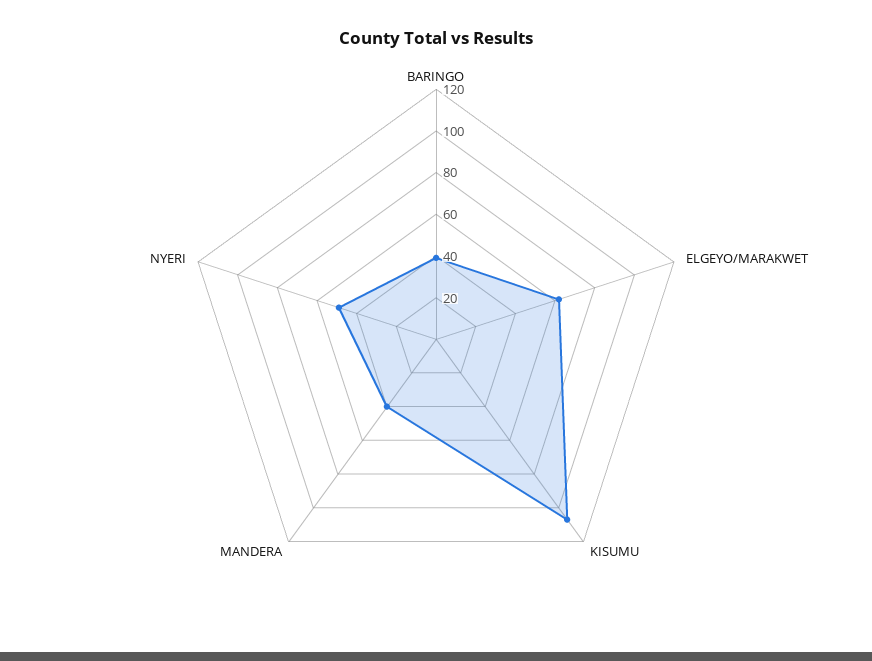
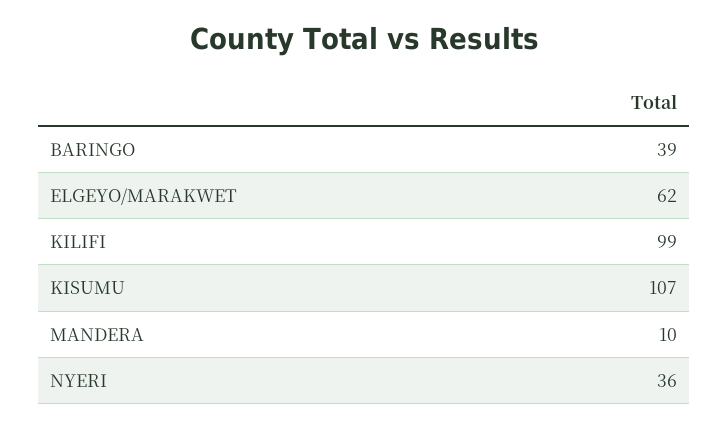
MANDERA: 40 -> 10
NYERI: 50 -> 36
KILIFI: none -> 99

